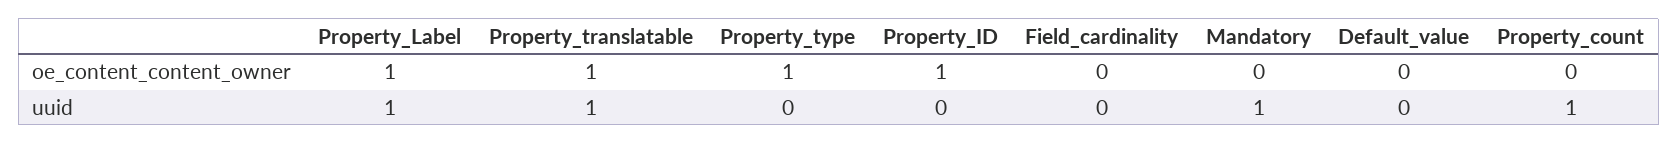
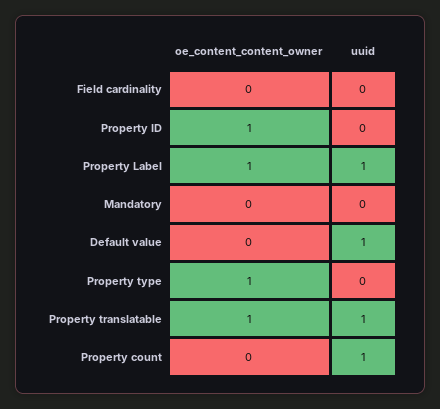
Mandatory, uuid: 1 -> 0
Default_value, uuid: 0 -> 1

